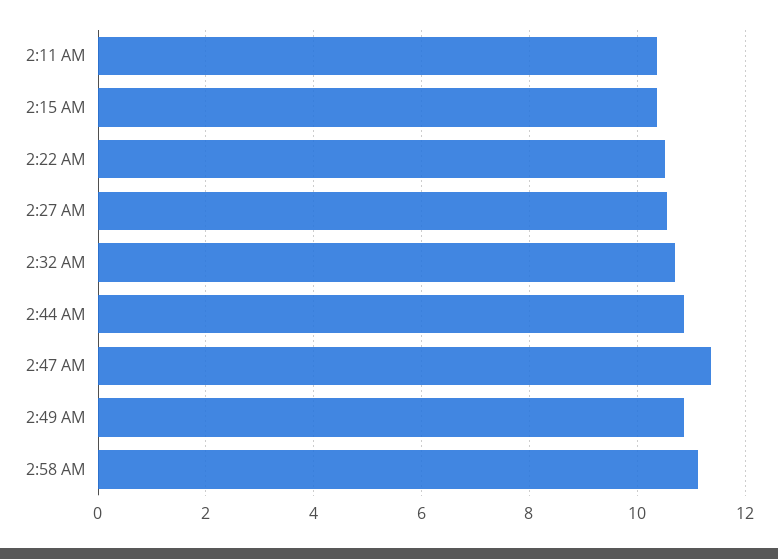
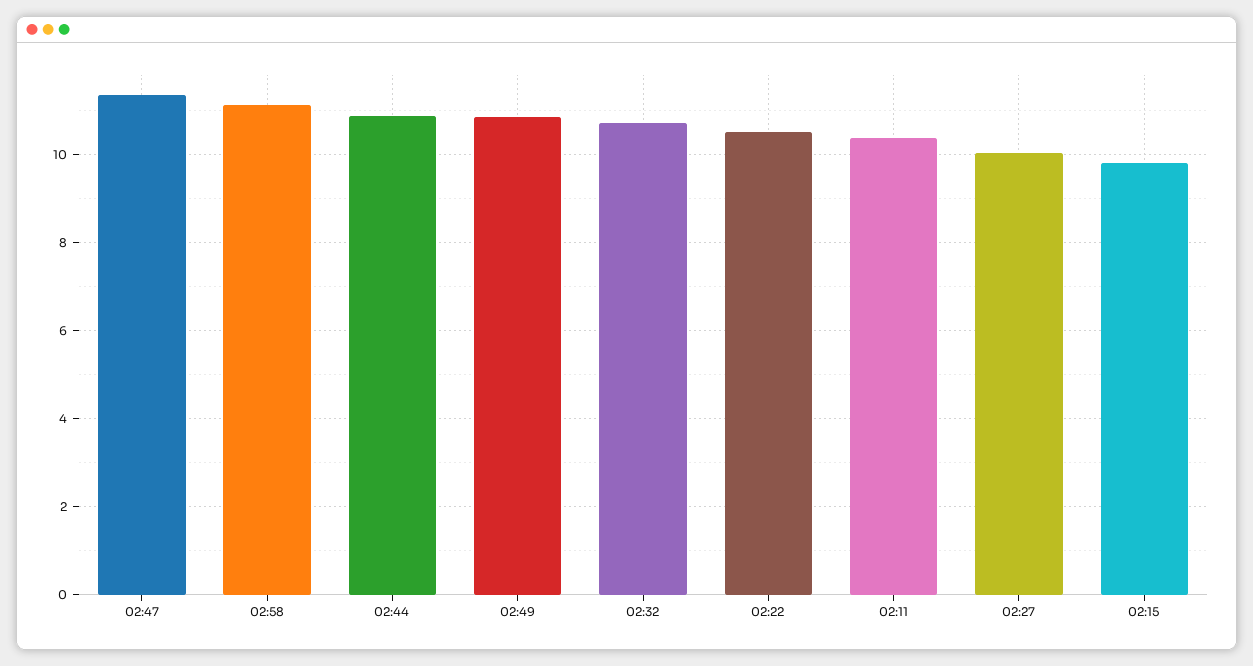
2:15 AM: 10.4 -> 9.8
2:27 AM: 10.6 -> 10

